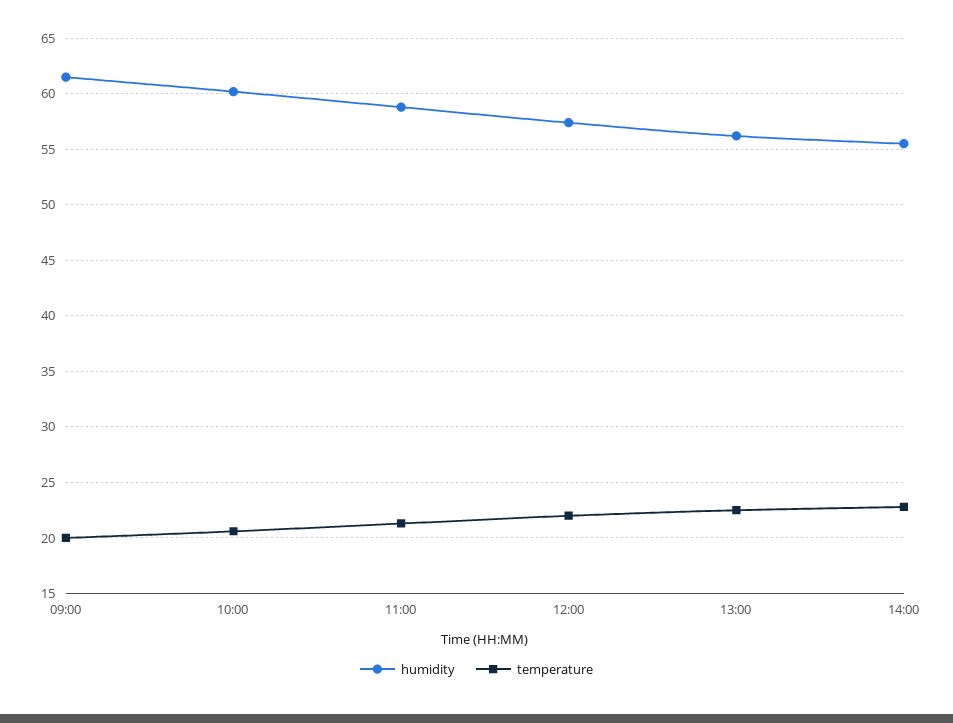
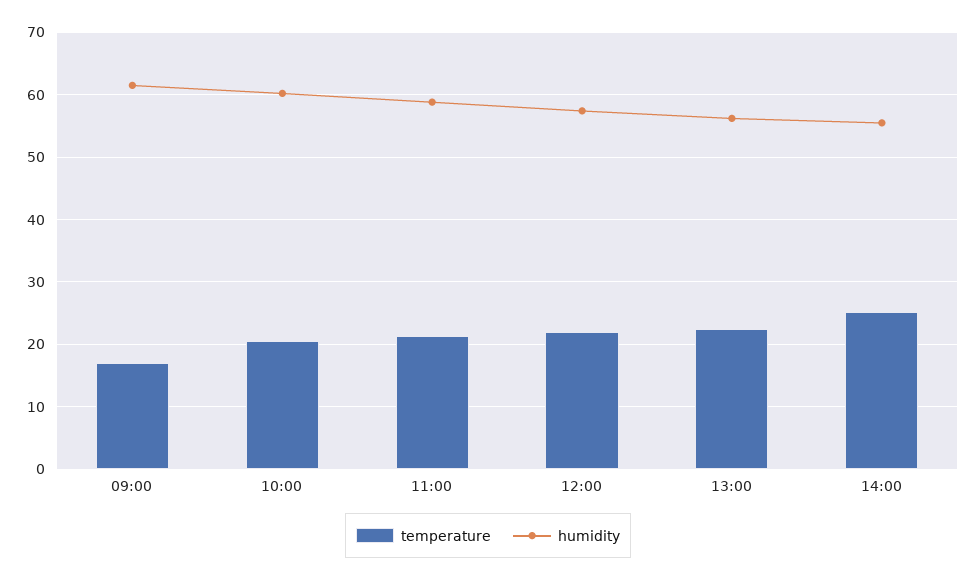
temperature, 09:00: 20 -> 17
temperature, 14:00: 23 -> 25

